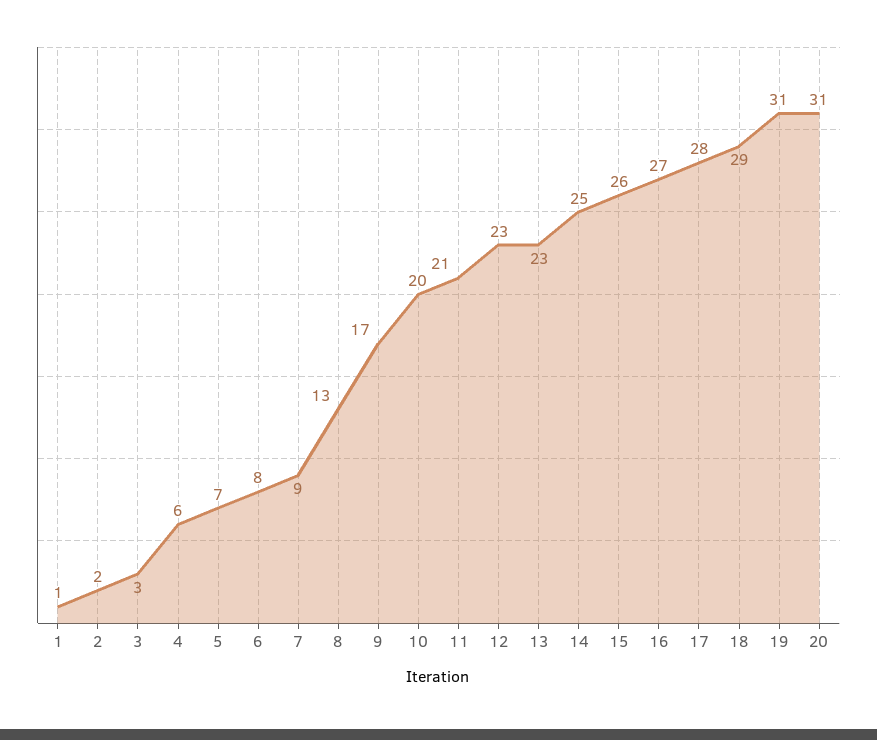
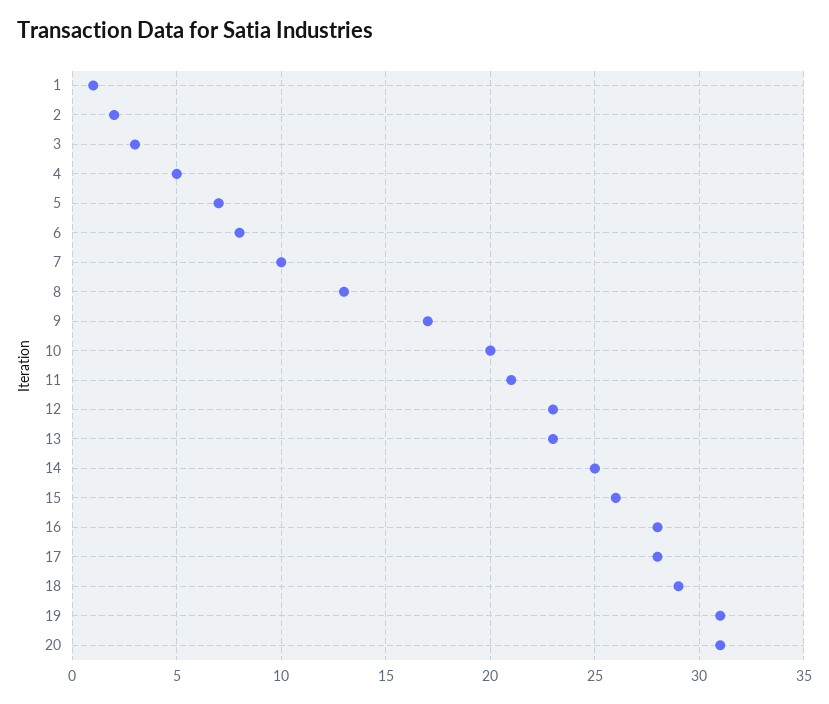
4: 6 -> 5
7: 9 -> 10
16: 27 -> 28

